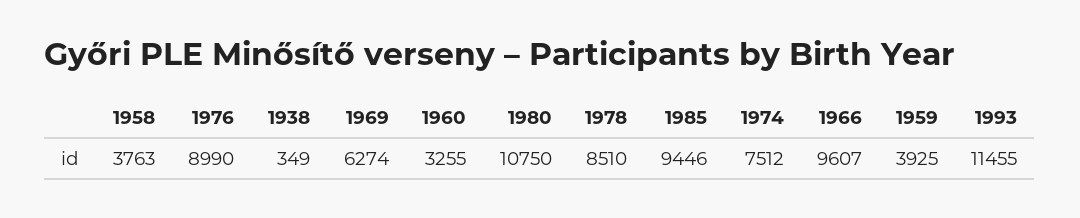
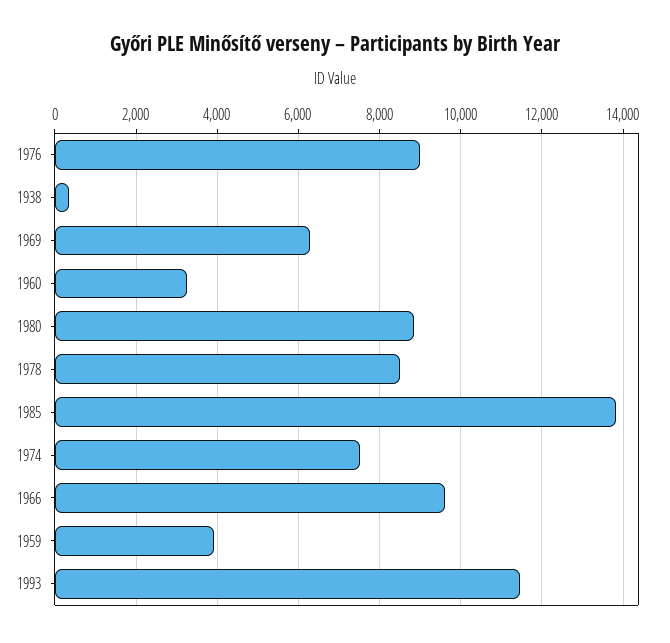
1958: 3763 -> none
1980: 10750 -> 8800
1985: 9446 -> 13800

